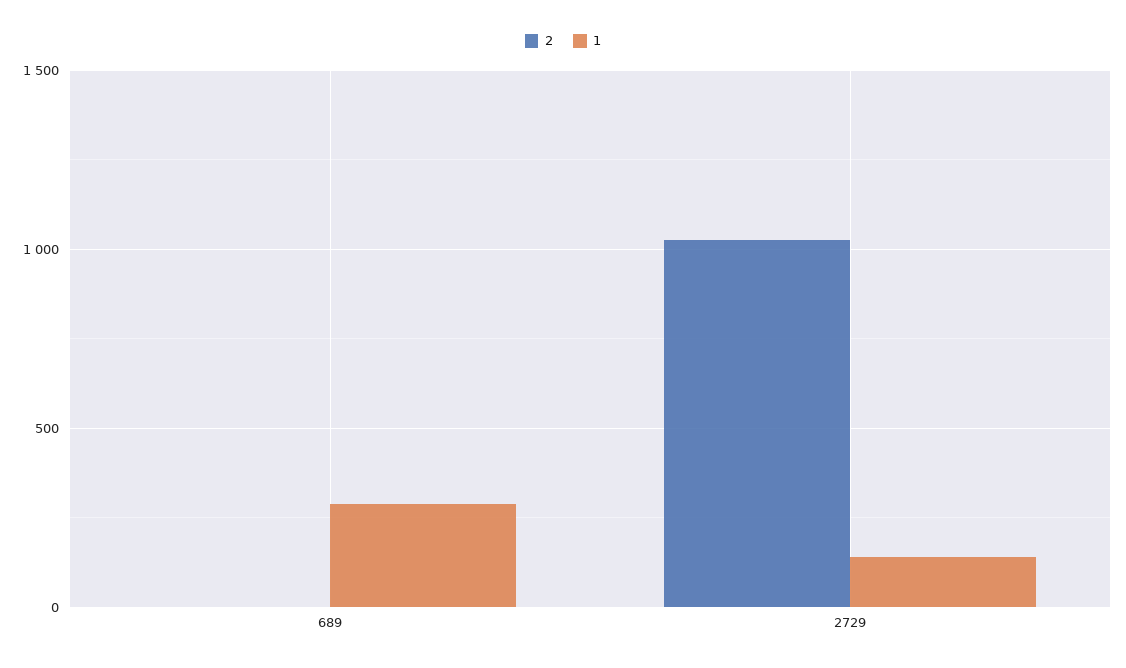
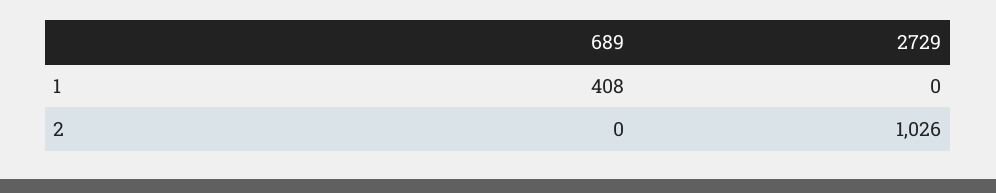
1, 689: 300 -> 408
1, 2729: 150 -> 0

